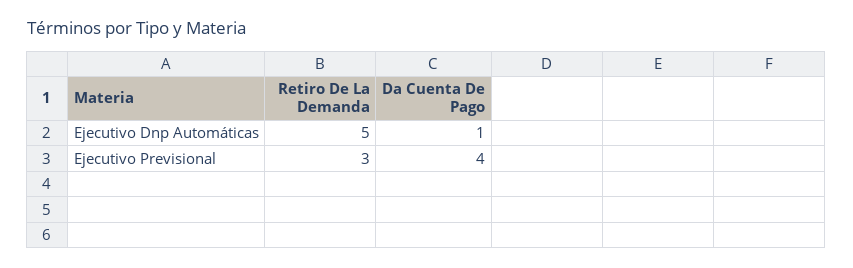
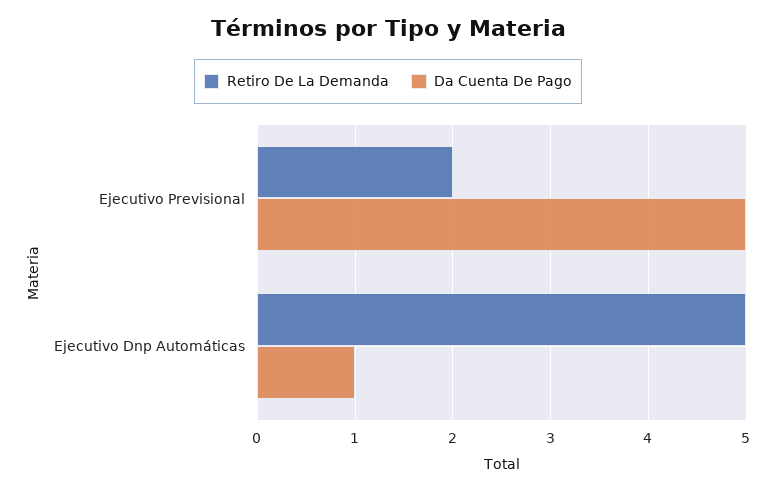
Retiro De La Demanda, Ejecutivo Previsional: 3 -> 2
Da Cuenta De Pago, Ejecutivo Previsional: 4 -> 5

